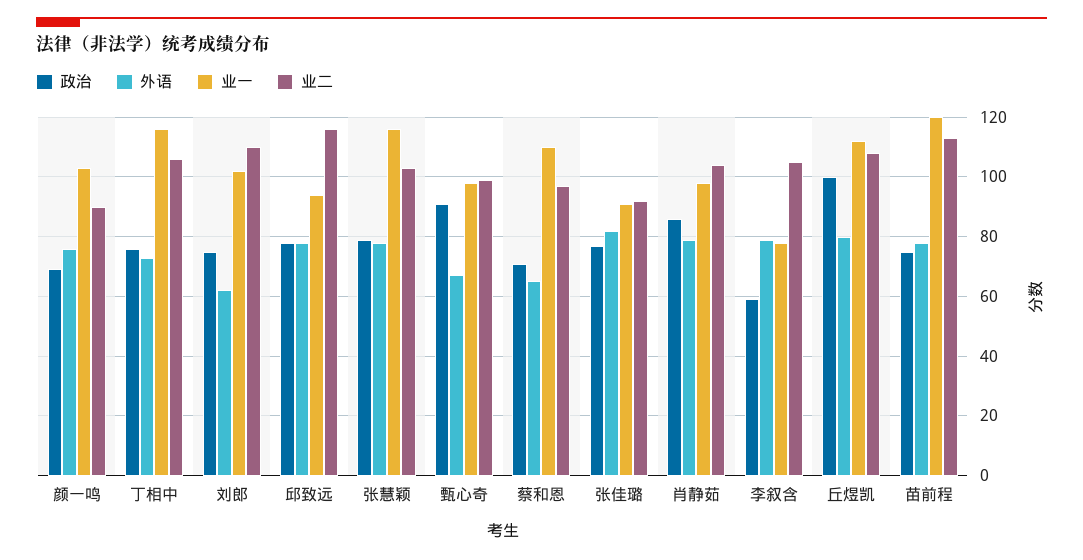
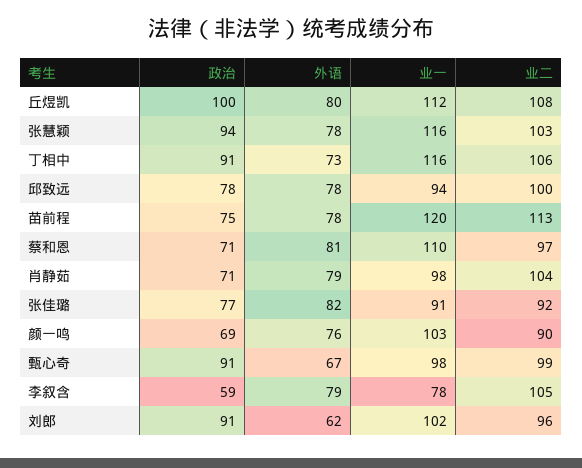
政治, 丁相中: 75 -> 91
政治, 刘郎: 75 -> 91
业二, 刘郎: 110 -> 96
业二, 邱致远: 115 -> 100
政治, 张慧颖: 80 -> 94
外语, 蔡和恩: 65 -> 81
政治, 肖静茹: 85 -> 71

